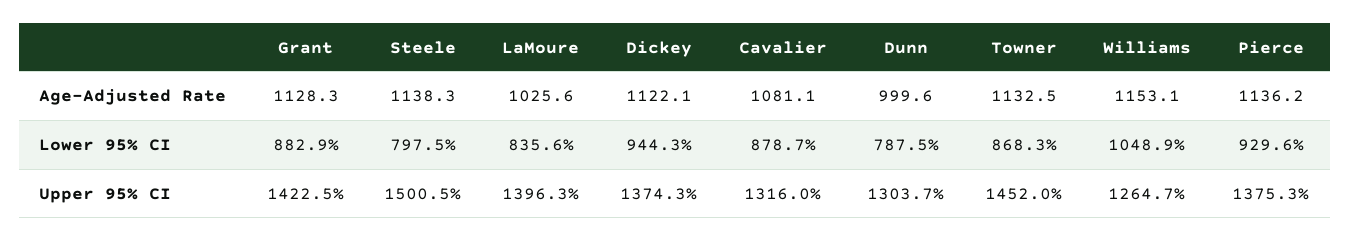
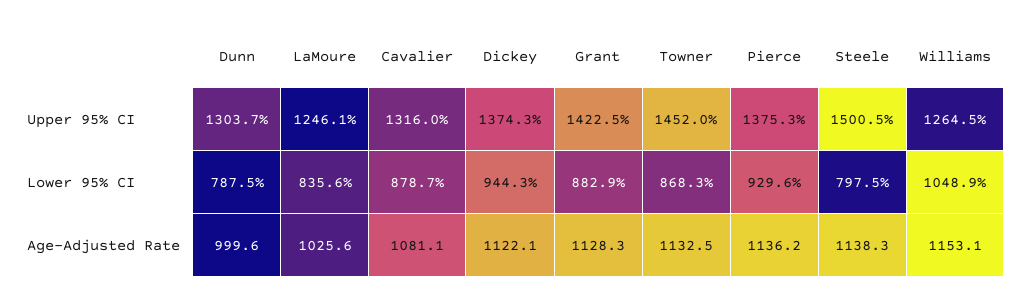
LaMoure, Upper 95% CI: 1396.3 -> 1246.1
Williams, Upper 95% CI: 1264.7 -> 1264.5

